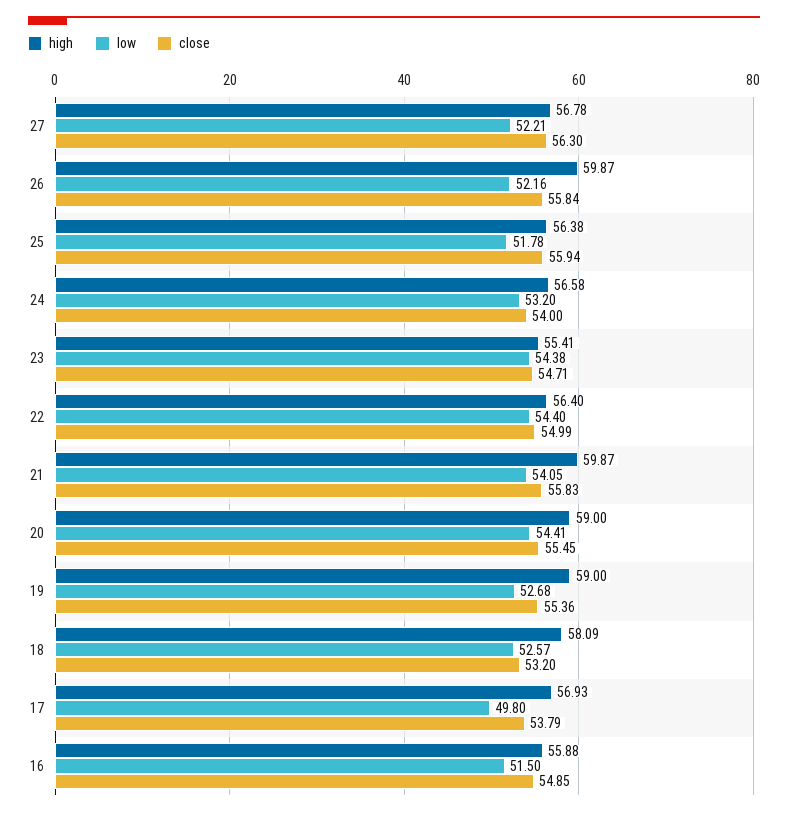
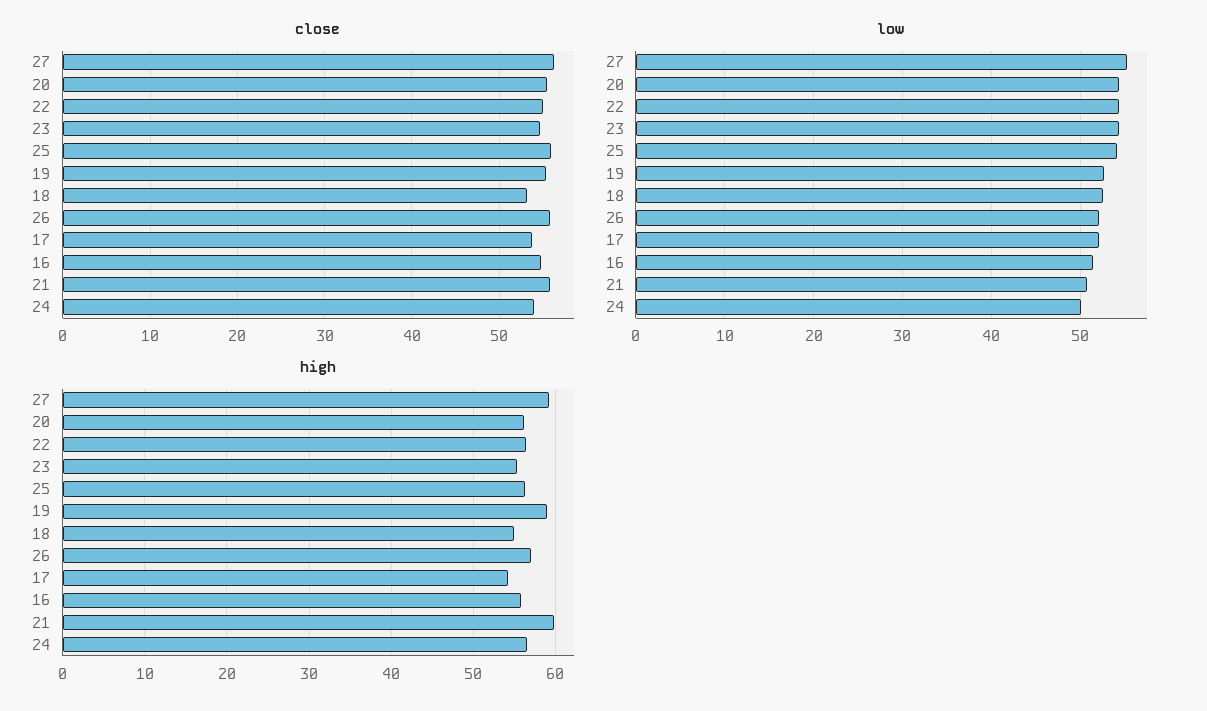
high, 27: 56.78 -> 59
low, 27: 52.21 -> 55
high, 26: 59.87 -> 57
low, 25: 51.78 -> 54
low, 24: 53.2 -> 50
low, 21: 54.05 -> 51
high, 20: 59 -> 56
high, 18: 58.09 -> 55
high, 17: 56.93 -> 54
low, 17: 49.8 -> 52

